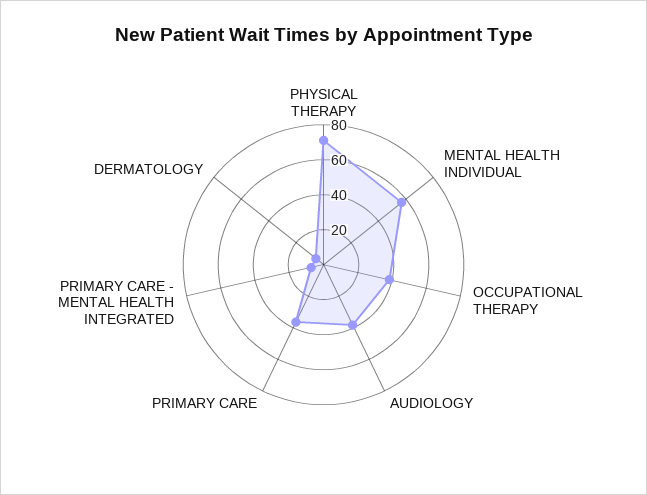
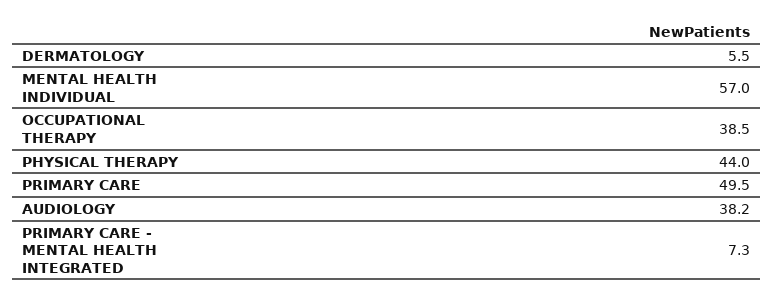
PHYSICAL THERAPY: 70 -> 44
PRIMARY CARE: 35 -> 49.5

